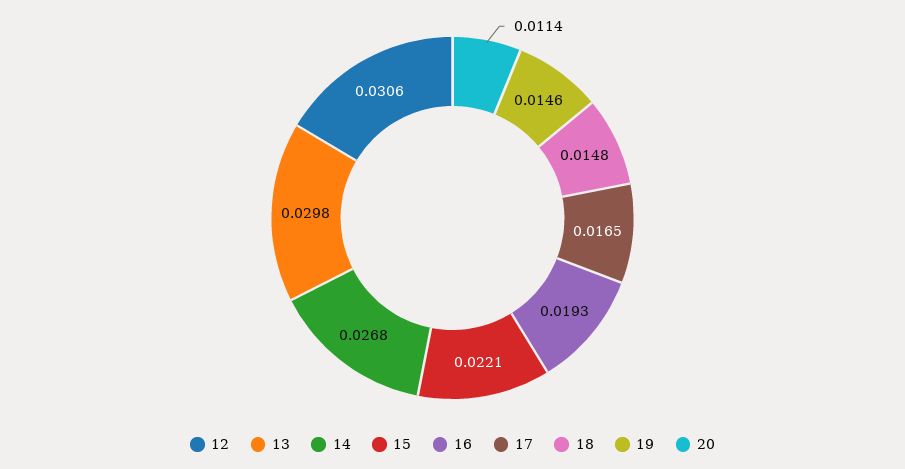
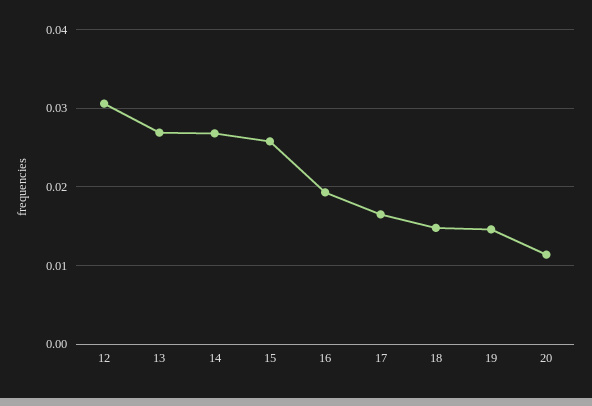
13: 0.0298 -> 0.027
15: 0.0221 -> 0.026

